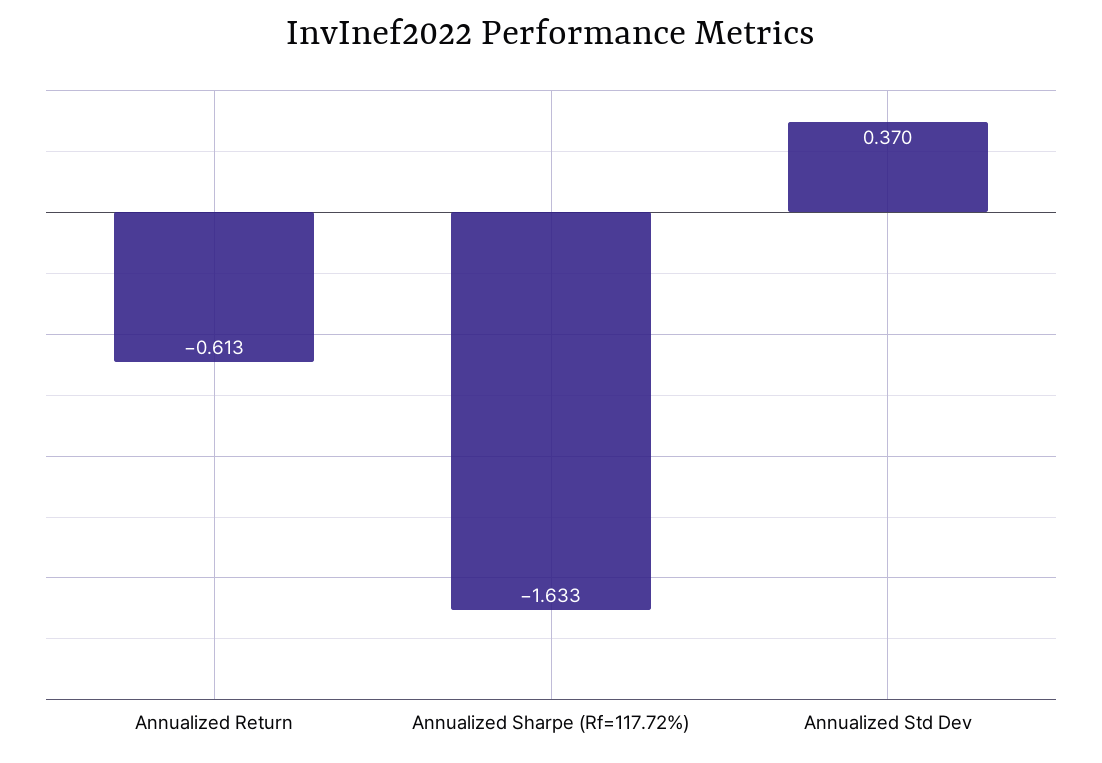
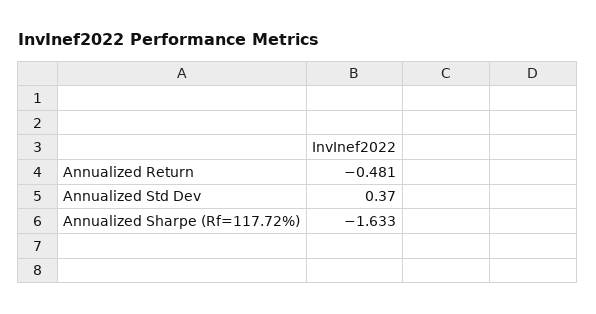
Annualized Return: -0.613 -> -0.481

